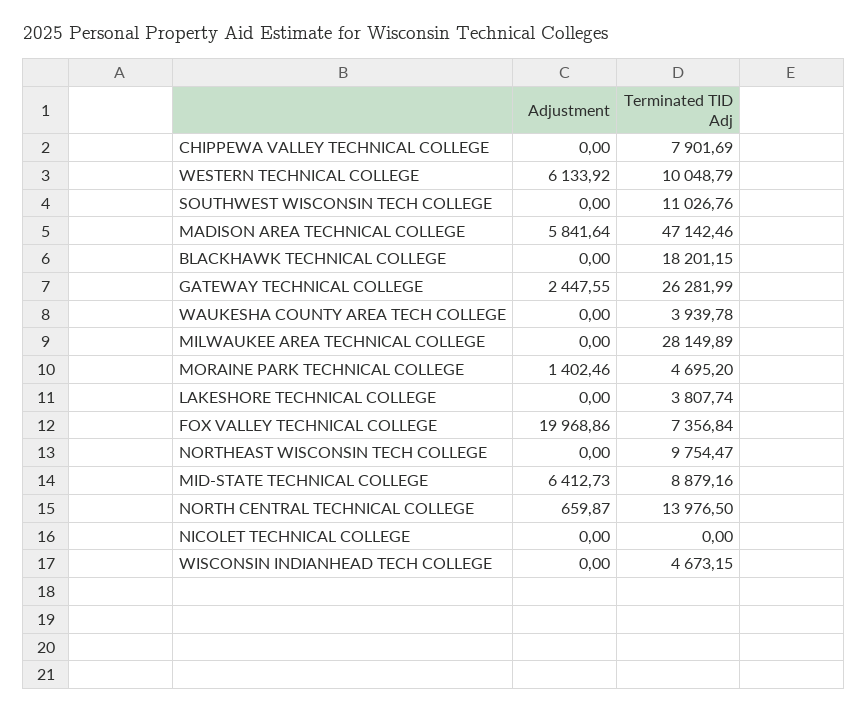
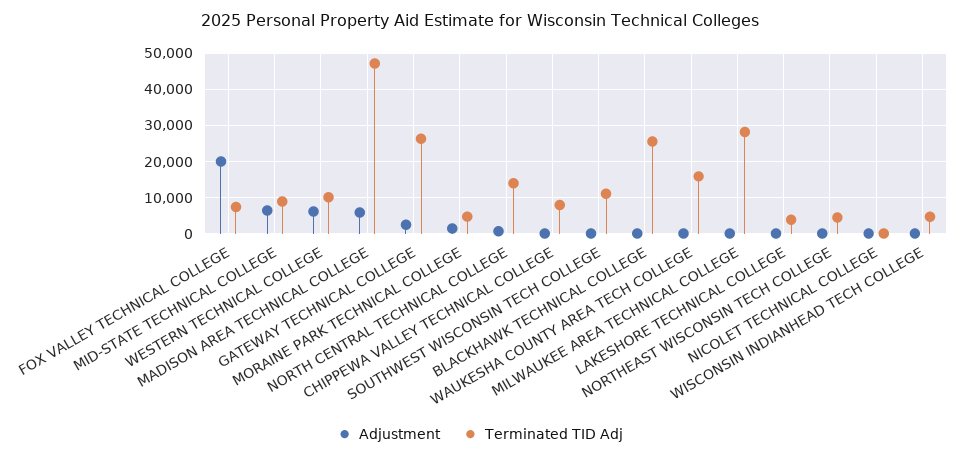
Terminated TID Adj, BLACKHAWK TECHNICAL COLLEGE: 18201.15 -> 26000
Terminated TID Adj, WAUKESHA COUNTY AREA TECH COLLEGE: 3939.78 -> 16000
Terminated TID Adj, NORTHEAST WISCONSIN TECH COLLEGE: 9754.47 -> 4000

